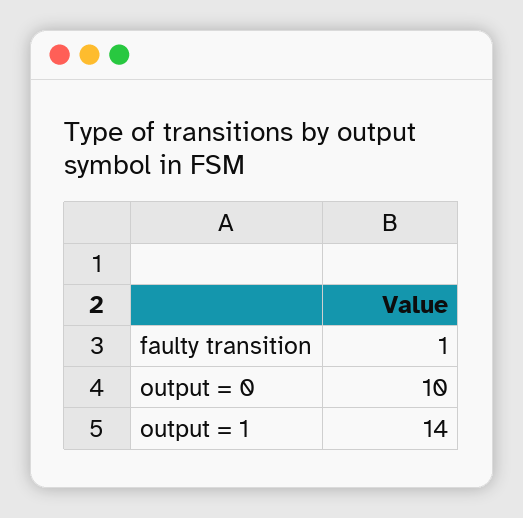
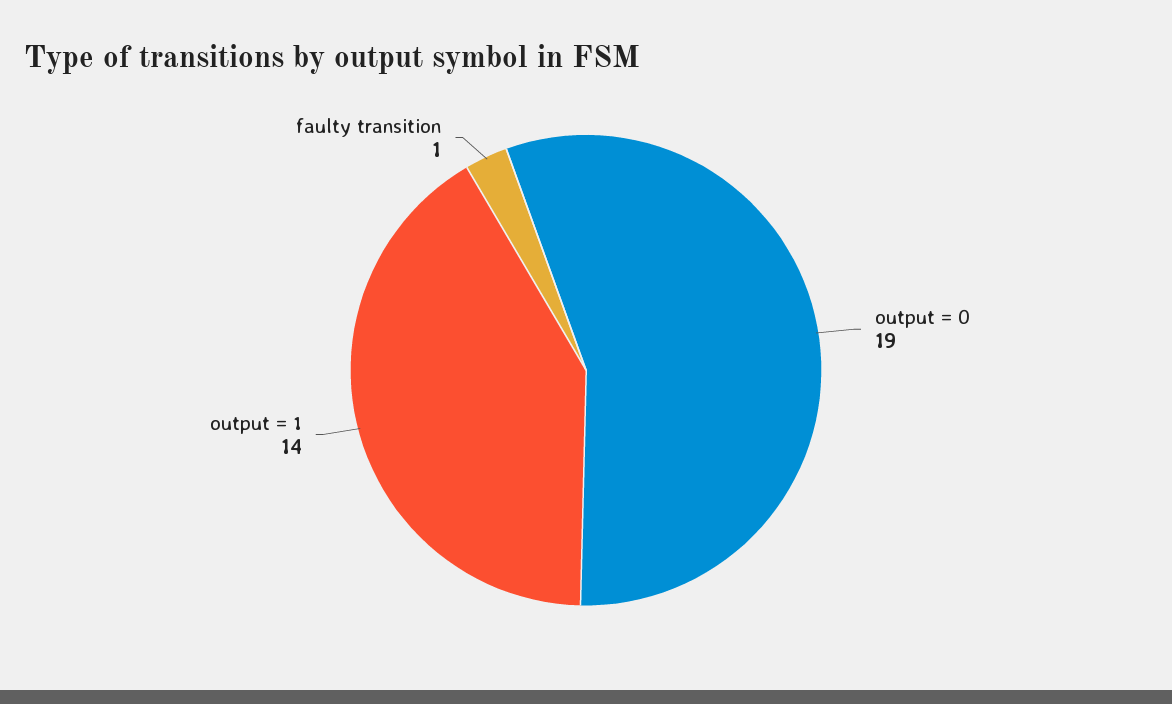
output = 0: 10 -> 19

